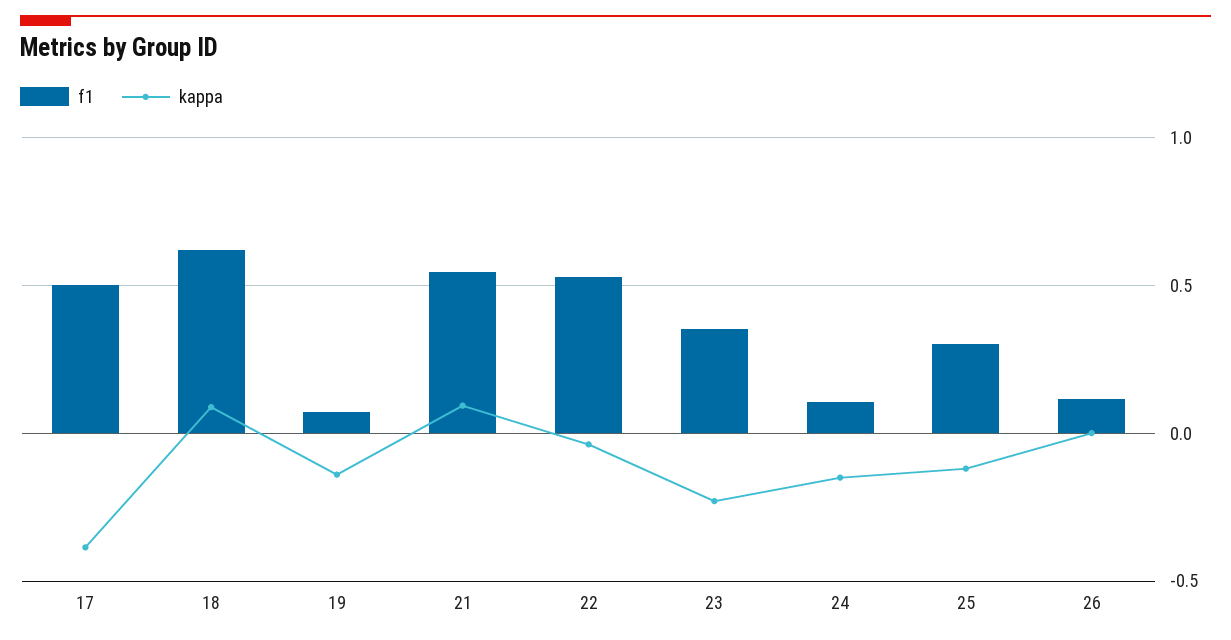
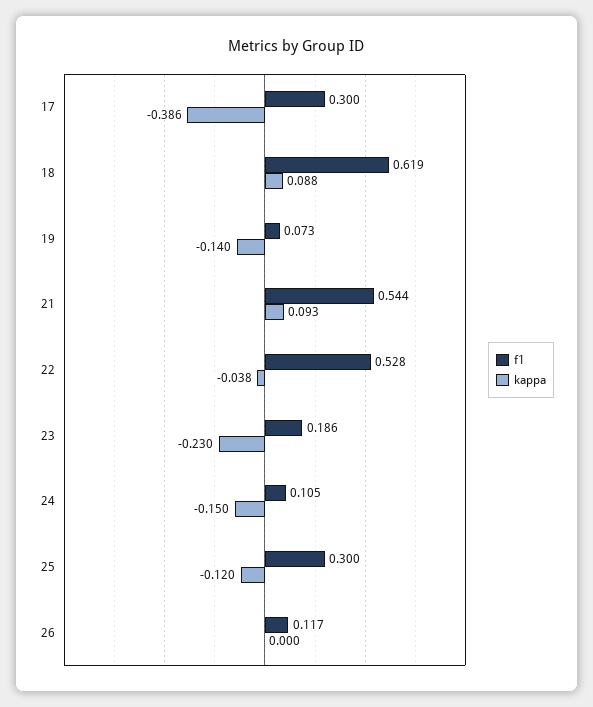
f1, 17: 0.5 -> 0.3
f1, 23: 0.35 -> 0.186

